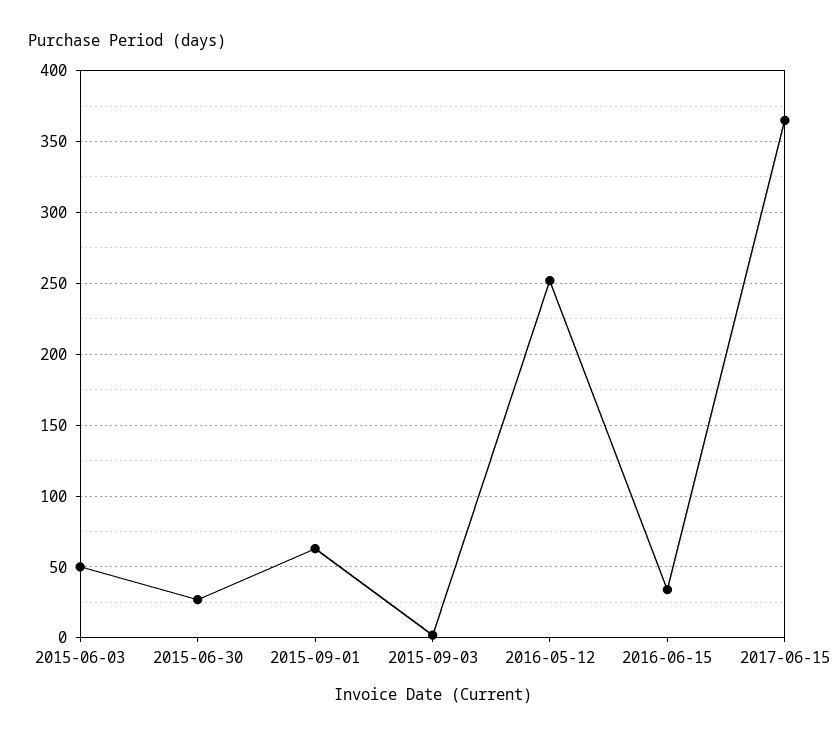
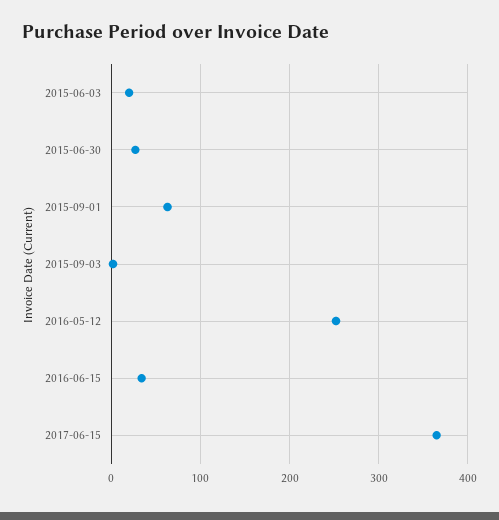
2015-06-03: 50 -> 20

